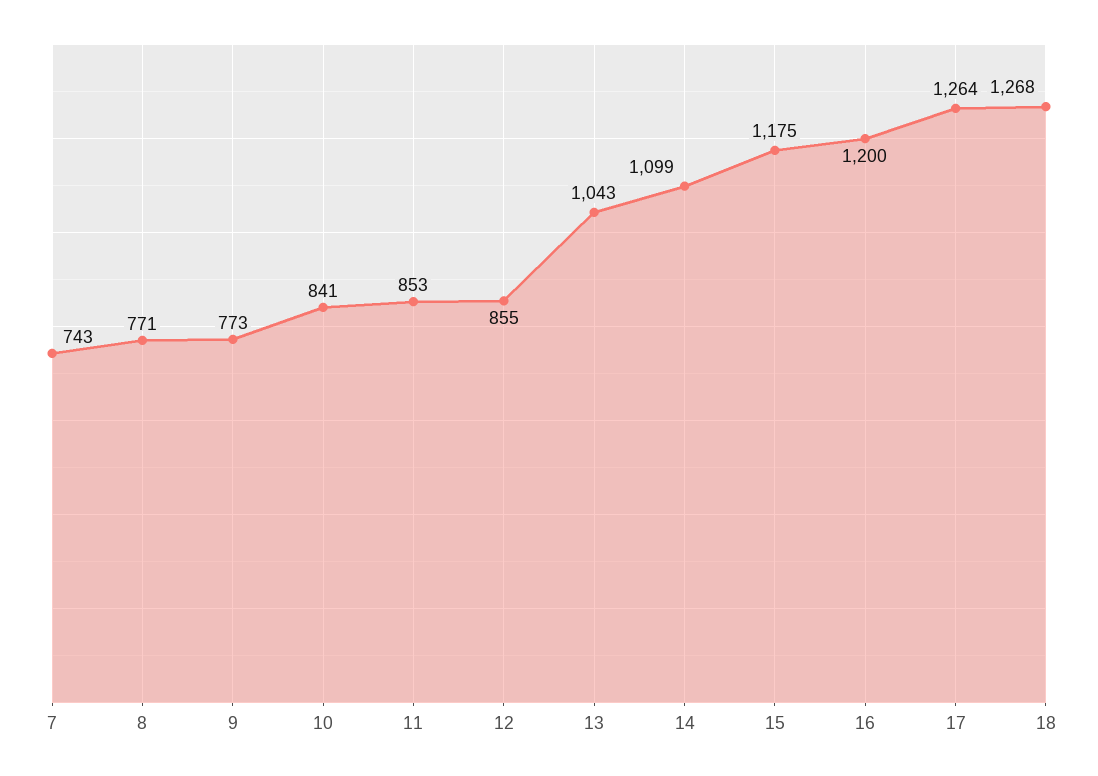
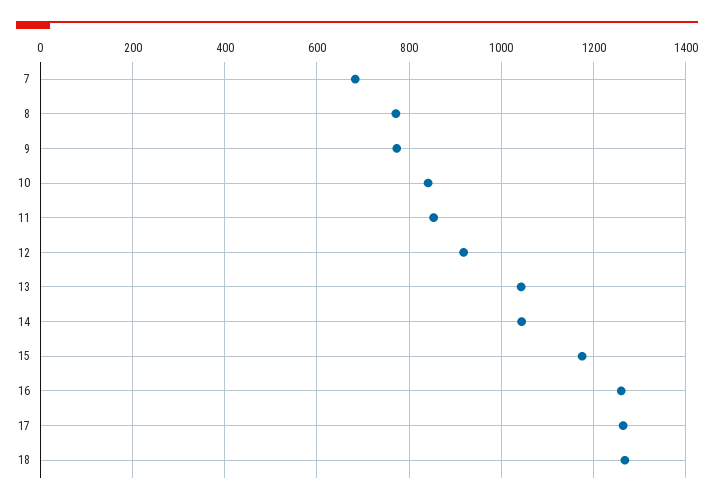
7: 743 -> 680
12: 855 -> 920
14: 1099 -> 1040
16: 1200 -> 1260

